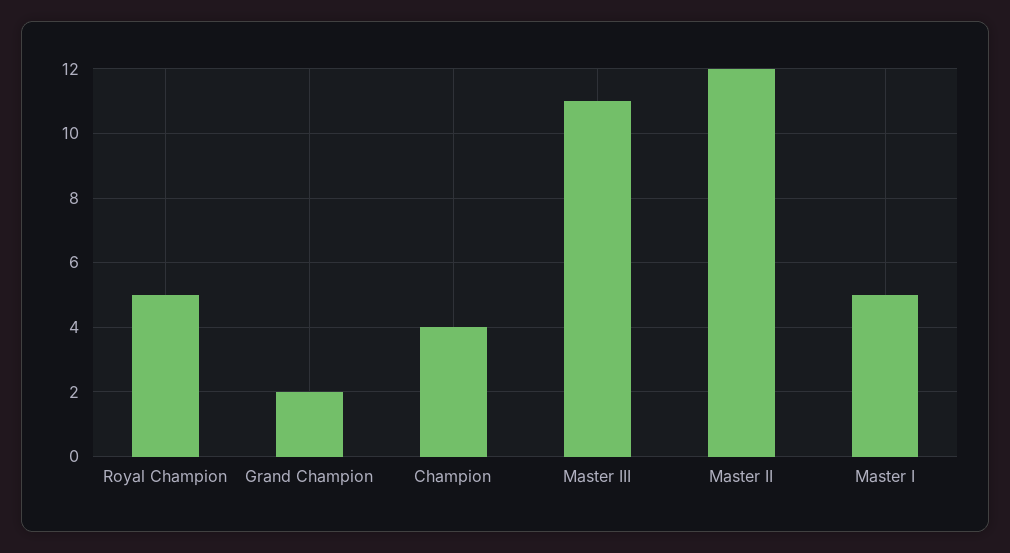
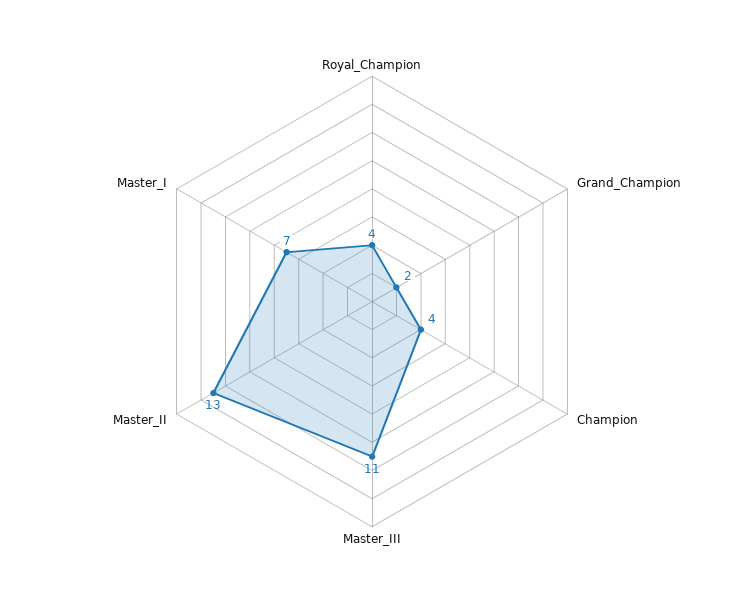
Royal Champion: 5 -> 4
Master II: 12 -> 13
Master I: 5 -> 7

